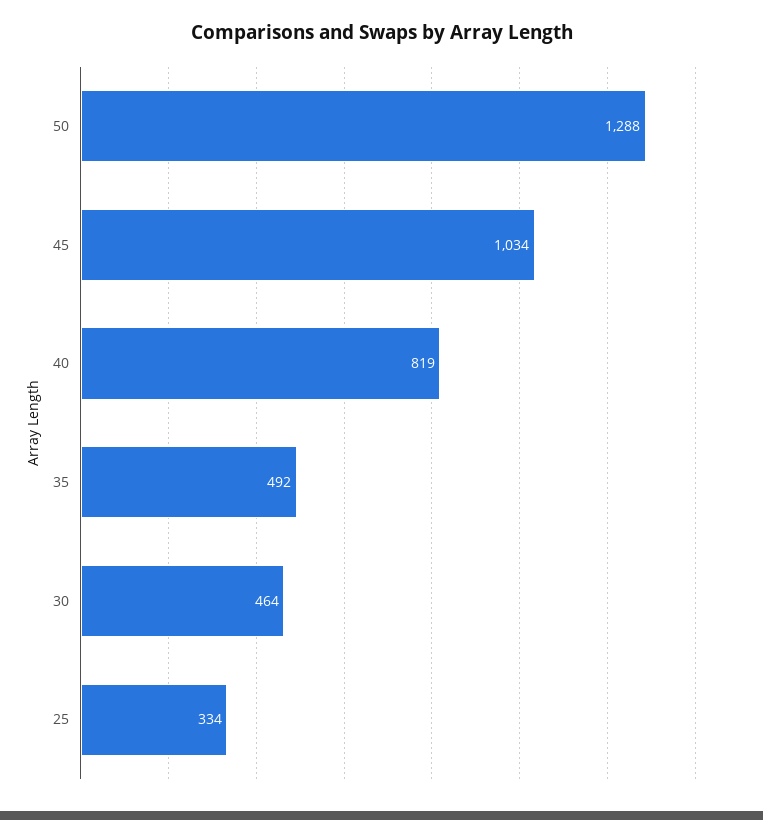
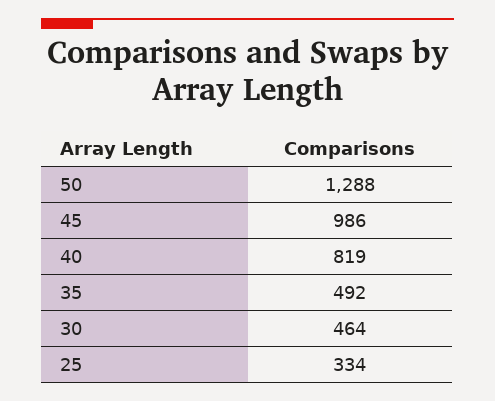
45: 1034 -> 986

